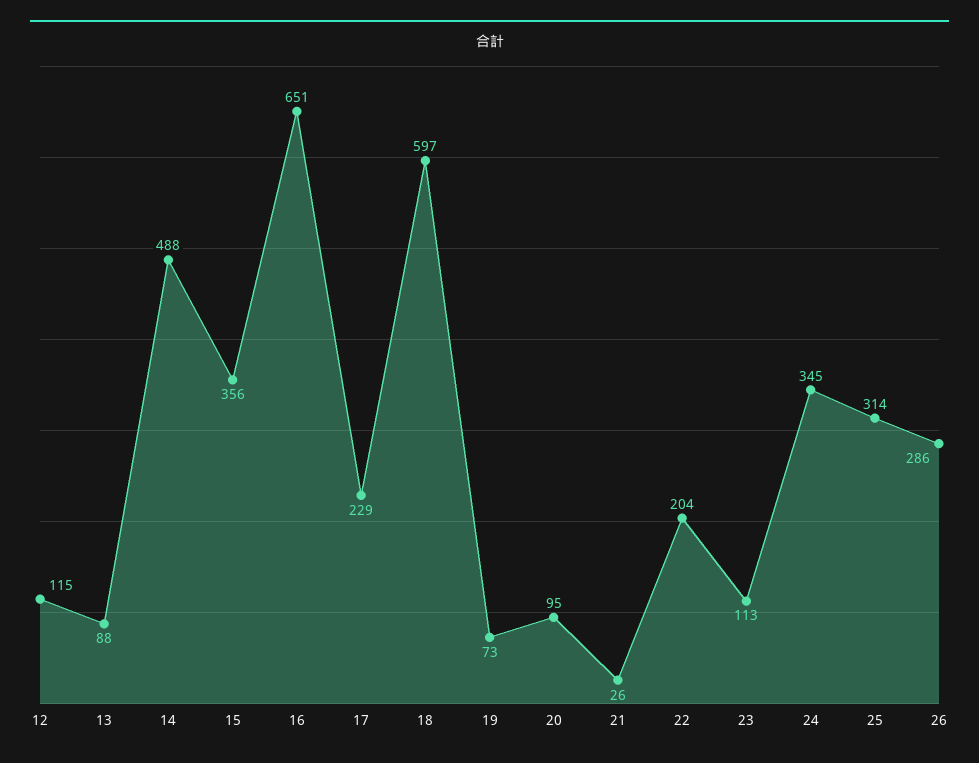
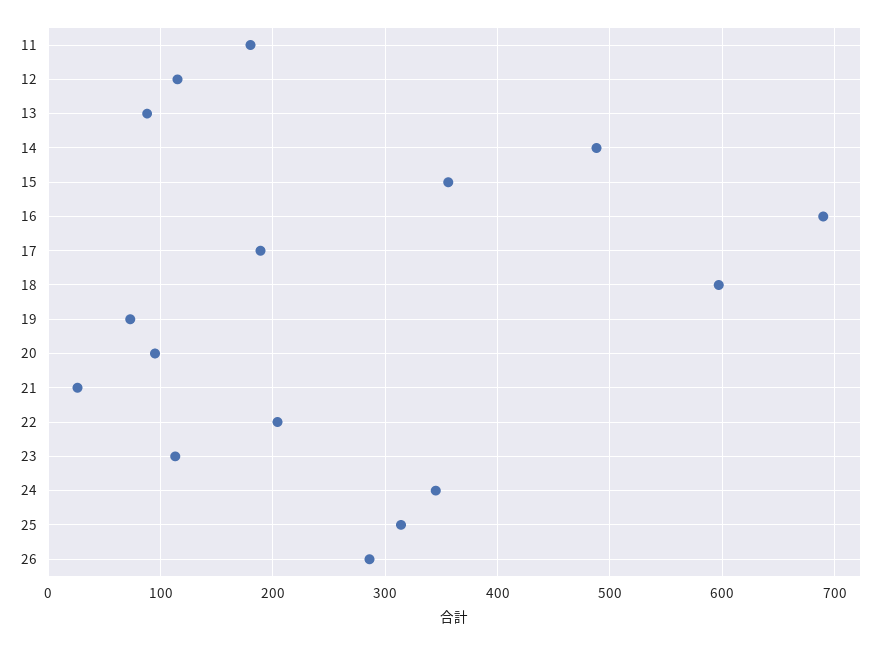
16: 651 -> 690
17: 229 -> 190
11: none -> 180

